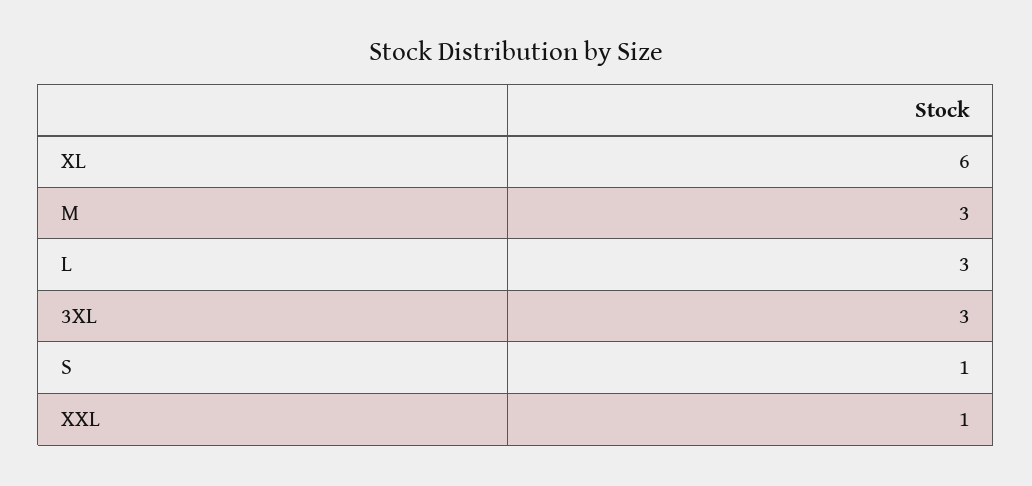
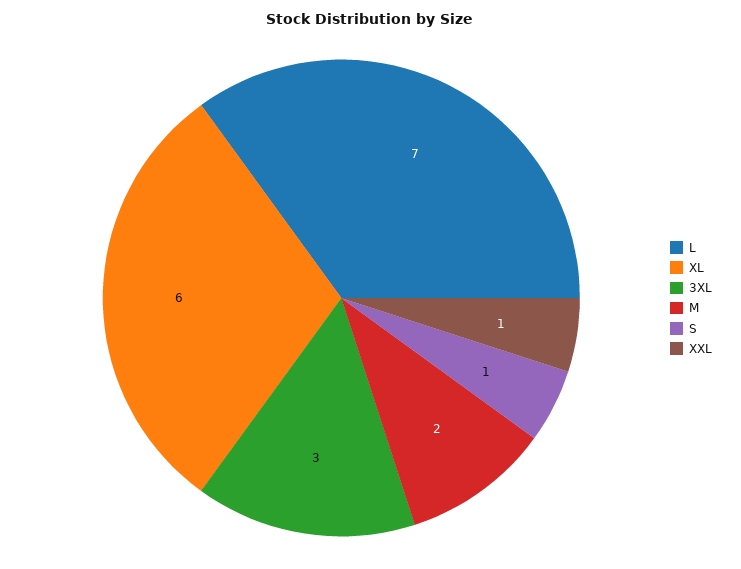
M: 3 -> 2
L: 3 -> 7

